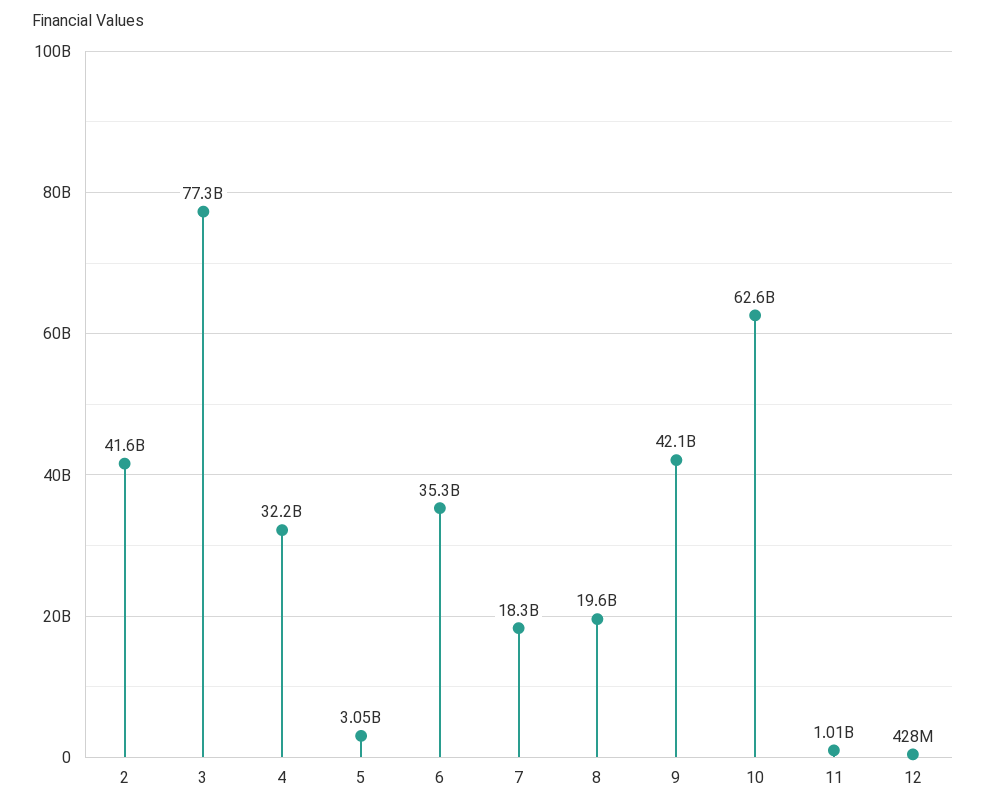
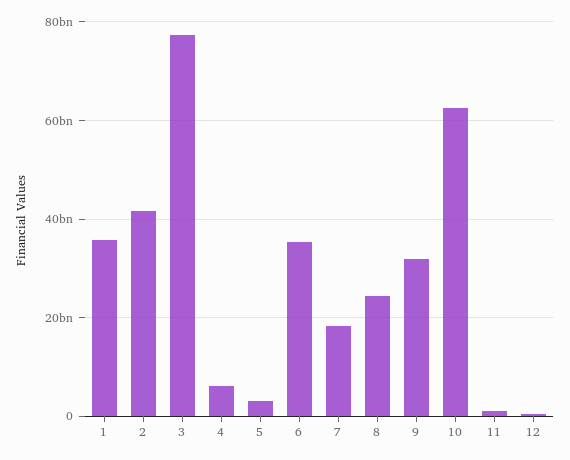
4: 32200000000 -> 6000000000
8: 19600000000 -> 24000000000
9: 42100000000 -> 32000000000
1: none -> 36000000000

